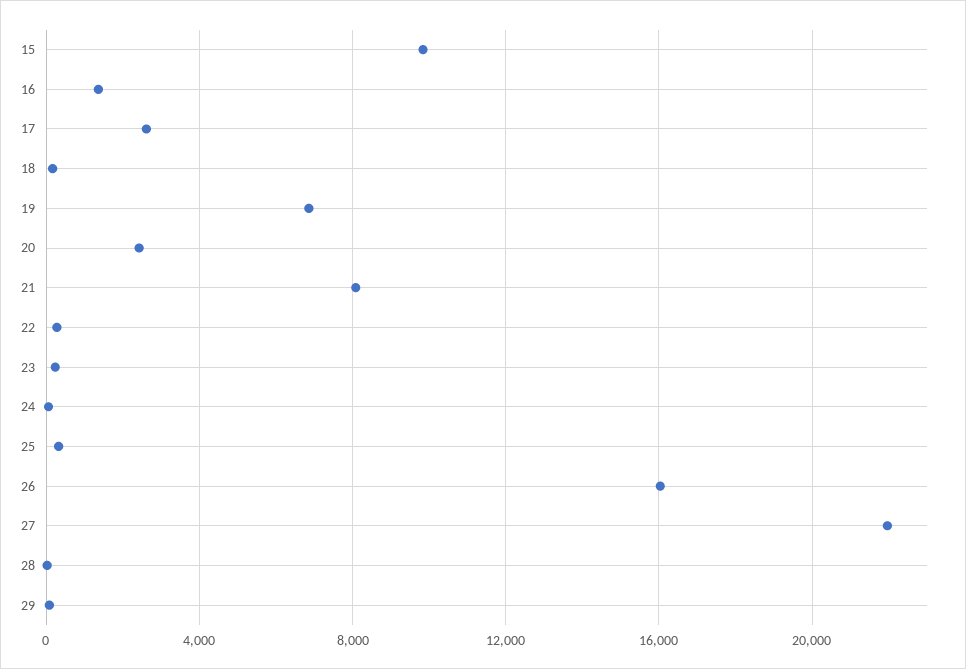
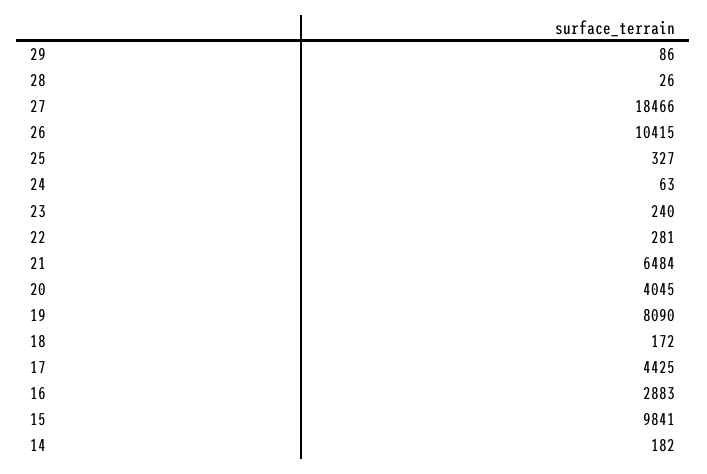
16: 1500 -> 2883
17: 2500 -> 4425
19: 7000 -> 8090
20: 2500 -> 4045
21: 8000 -> 6484
26: 16000 -> 10415
27: 22000 -> 18466
14: none -> 182

